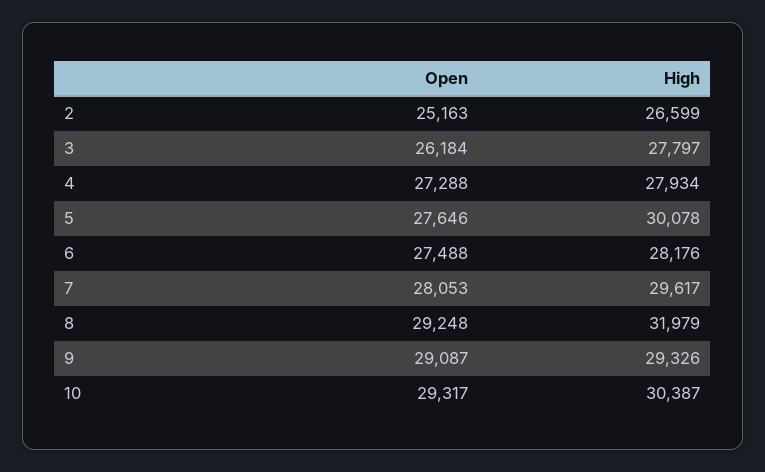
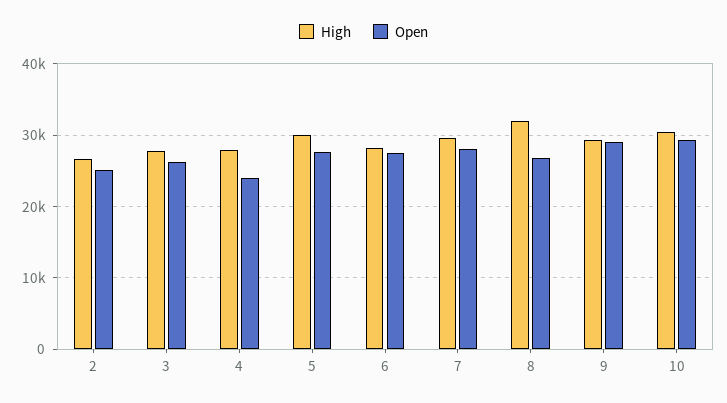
Open, 4: 27288 -> 24000
Open, 8: 29248 -> 27000

